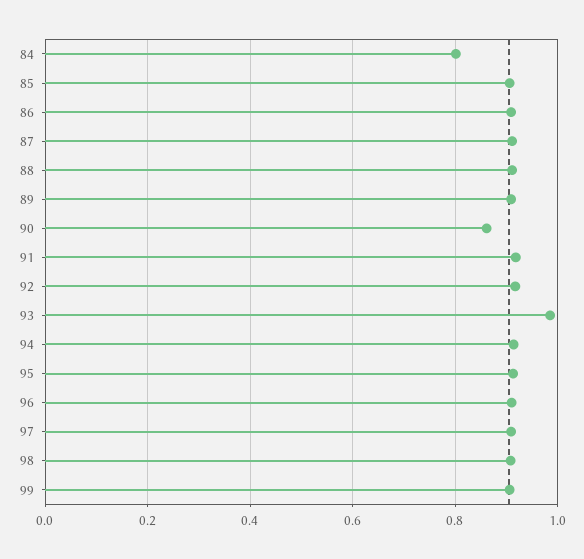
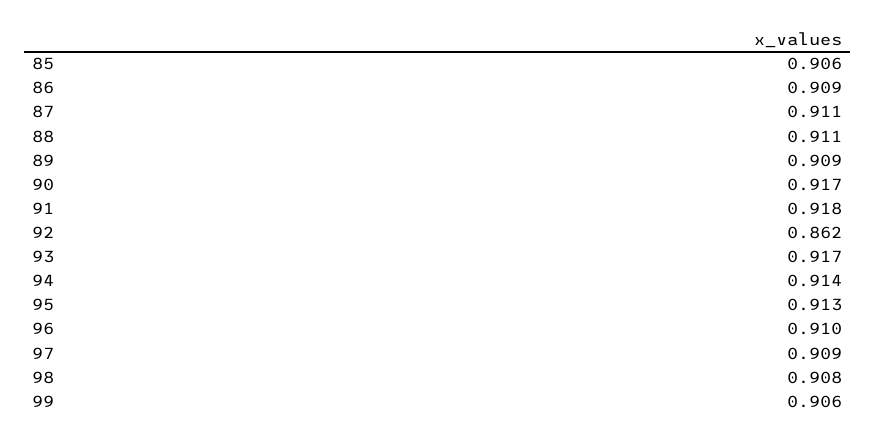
84: 0.8 -> none
90: 0.86 -> 0.917
92: 0.92 -> 0.862
93: 0.98 -> 0.917

